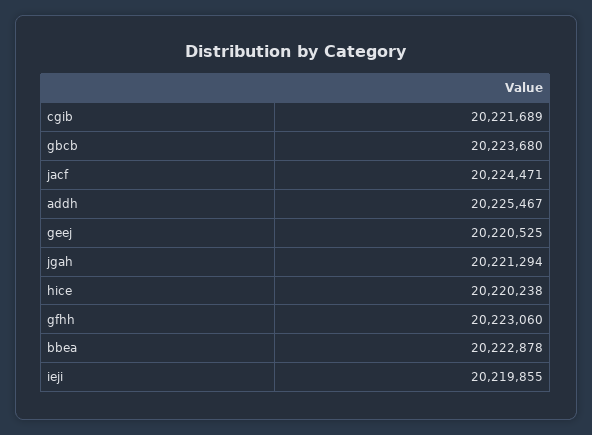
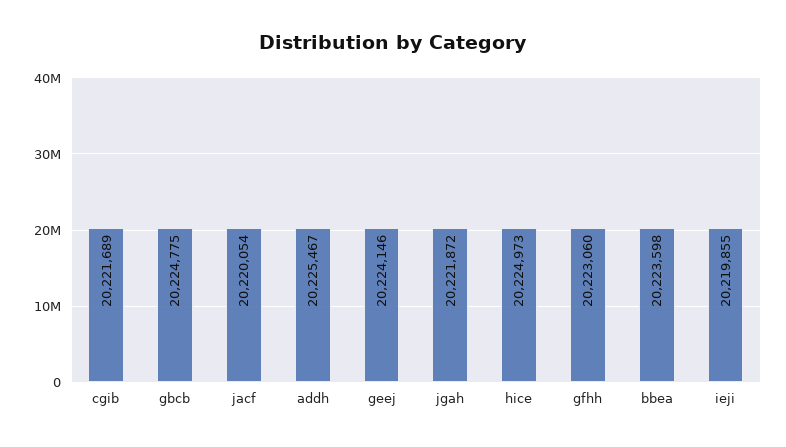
gbcb: 20223680 -> 20224775
jacf: 20224471 -> 20220054
geej: 20220525 -> 20224146
jgah: 20221294 -> 20221872
hice: 20220238 -> 20224973
bbea: 20222878 -> 20223598

